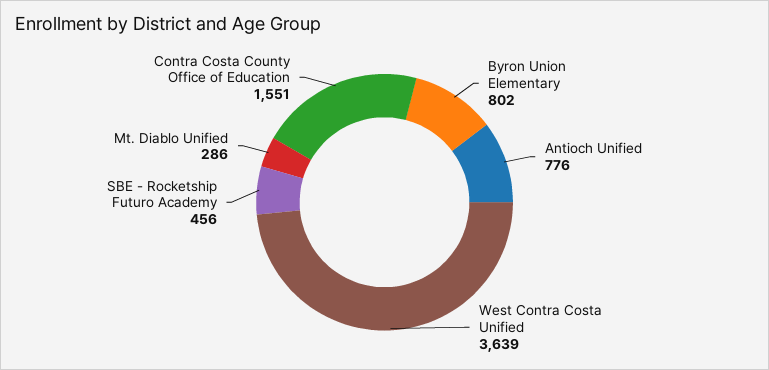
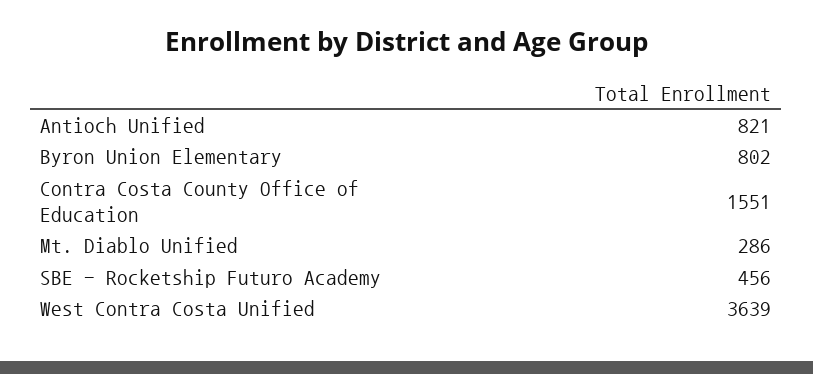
Antioch Unified: 776 -> 821

